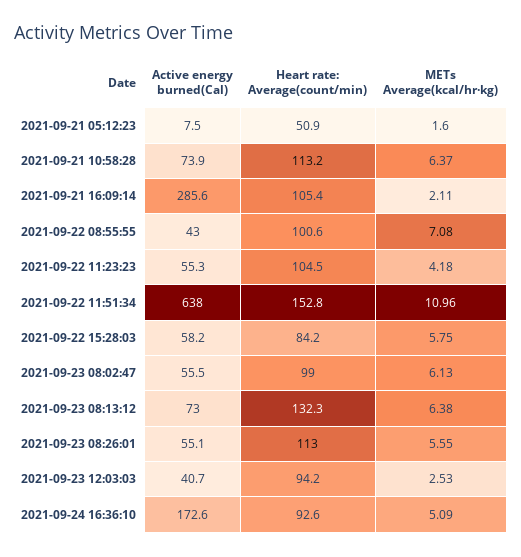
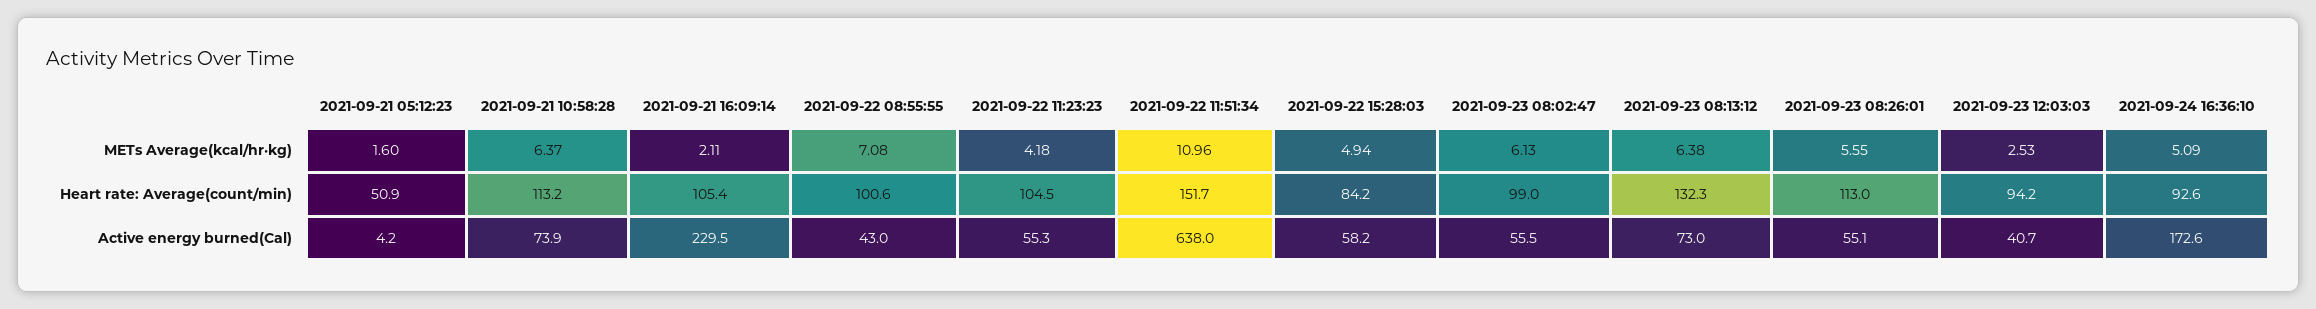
Active energy burned(Cal), 2021-09-21 05:12:23: 7.5 -> 4.2
Active energy burned(Cal), 2021-09-21 16:09:14: 285.6 -> 229.5
Heart rate: Average(count/min), 2021-09-22 11:51:34: 152.8 -> 151.7
METs Average(kcal/hr·kg), 2021-09-22 15:28:03: 5.75 -> 4.94

